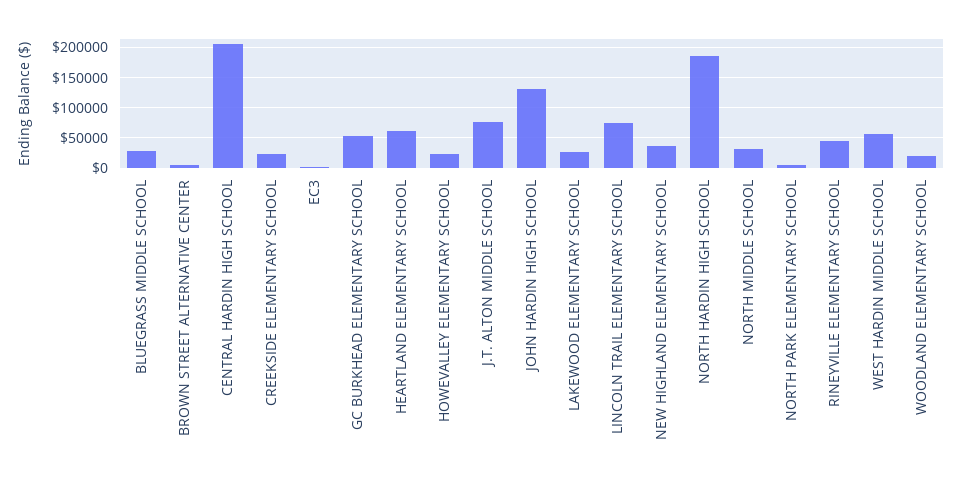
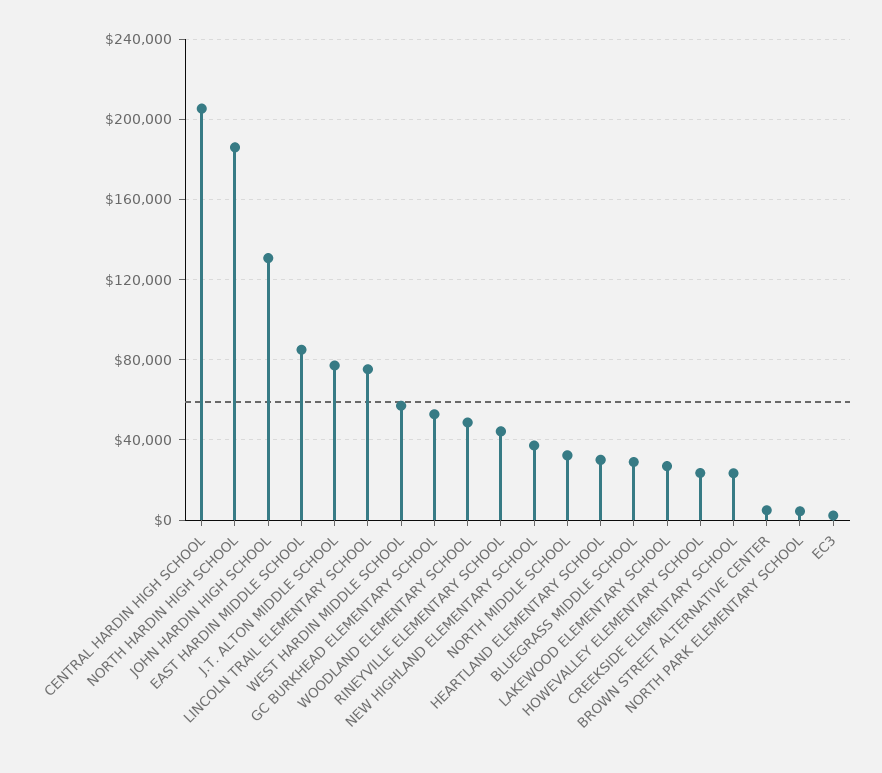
HEARTLAND ELEMENTARY SCHOOL: 60000 -> 30000
WOODLAND ELEMENTARY SCHOOL: 20000 -> 50000
EAST HARDIN MIDDLE SCHOOL: none -> 85000

